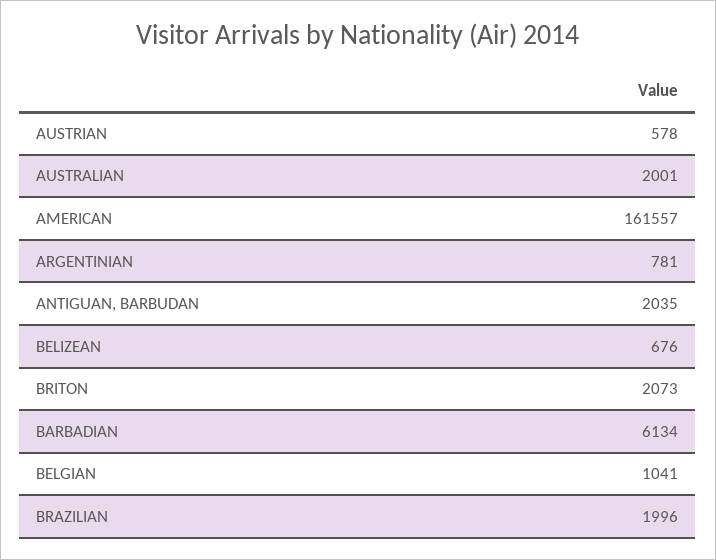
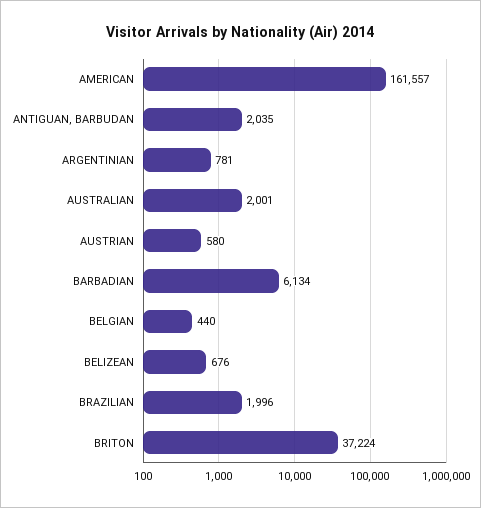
AUSTRIAN: 578 -> 580
BRITON: 2073 -> 37224
BELGIAN: 1041 -> 440

